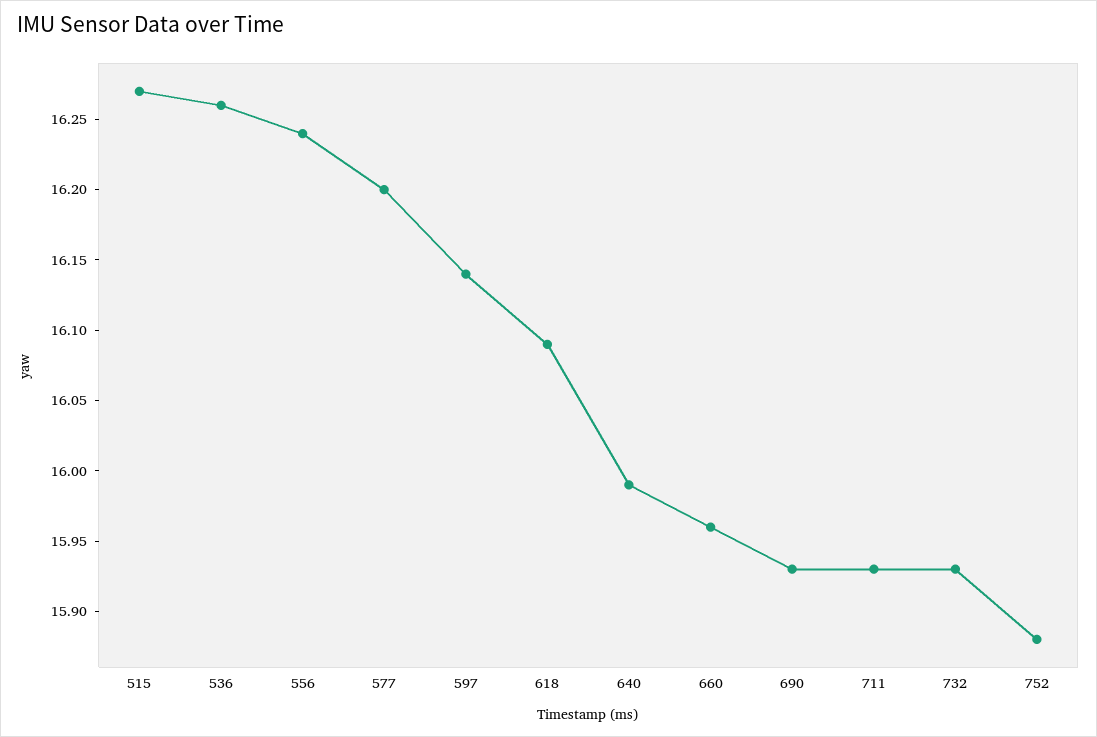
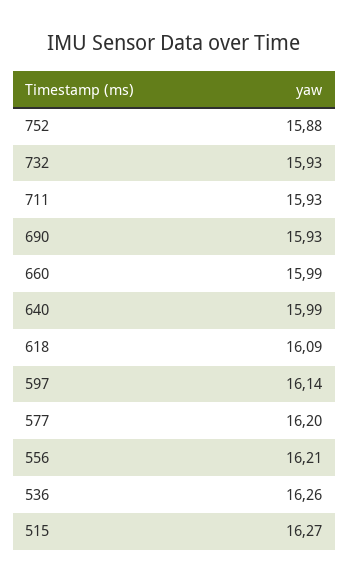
556: 16.24 -> 16.21
660: 15.96 -> 15.99

